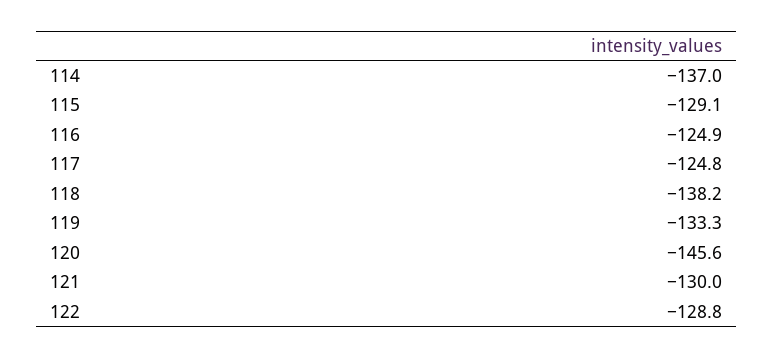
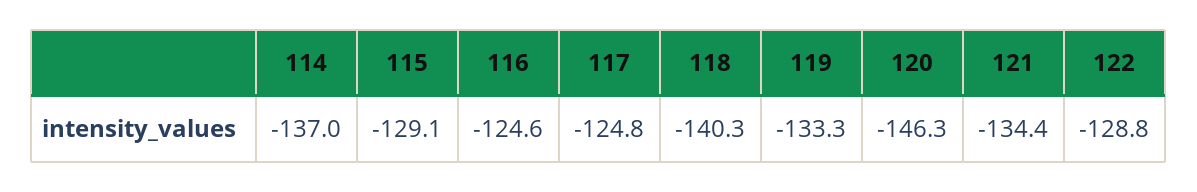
116: -124.9 -> -124.6
118: -138.2 -> -140.3
120: -145.6 -> -146.3
121: -130 -> -134.4

